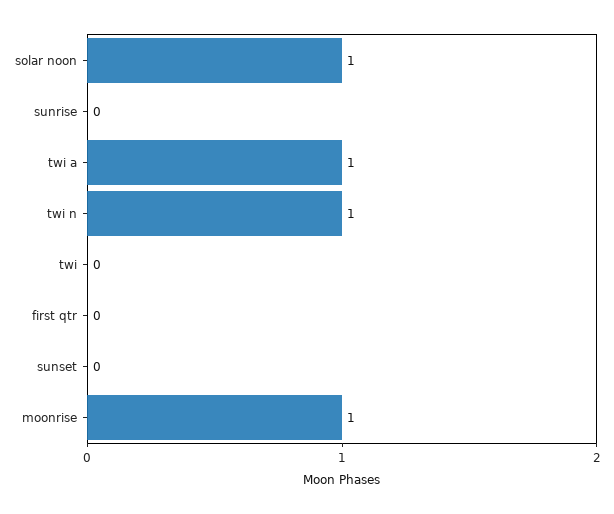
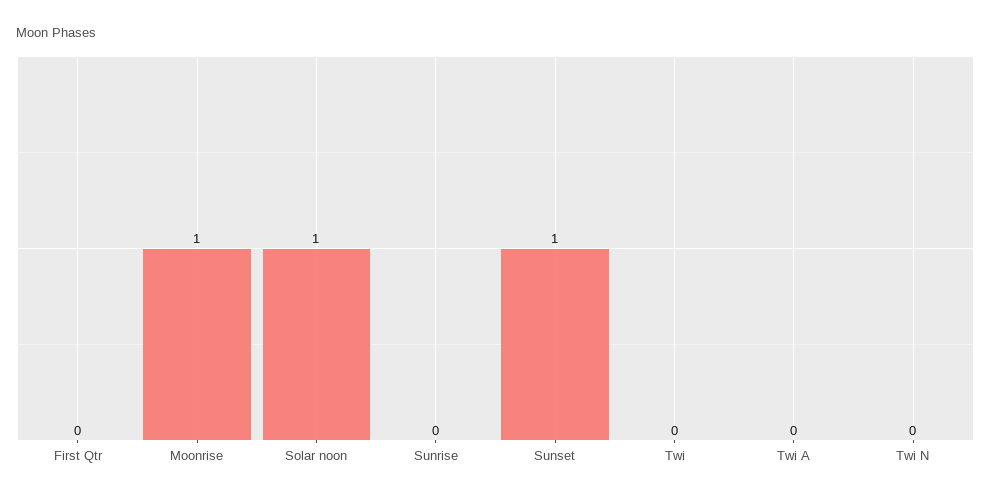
twi a: 1 -> 0
twi n: 1 -> 0
sunset: 0 -> 1

